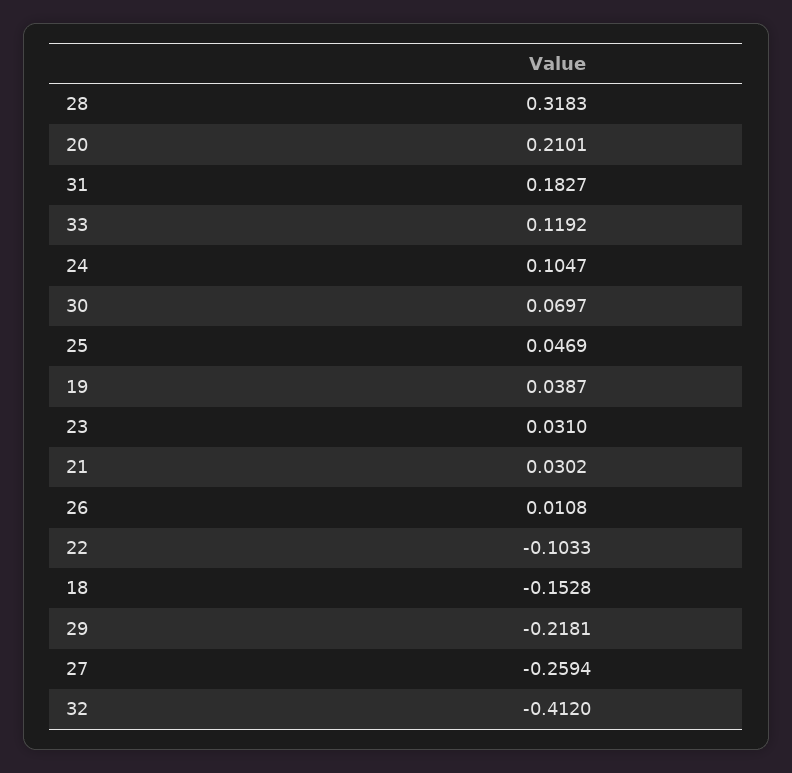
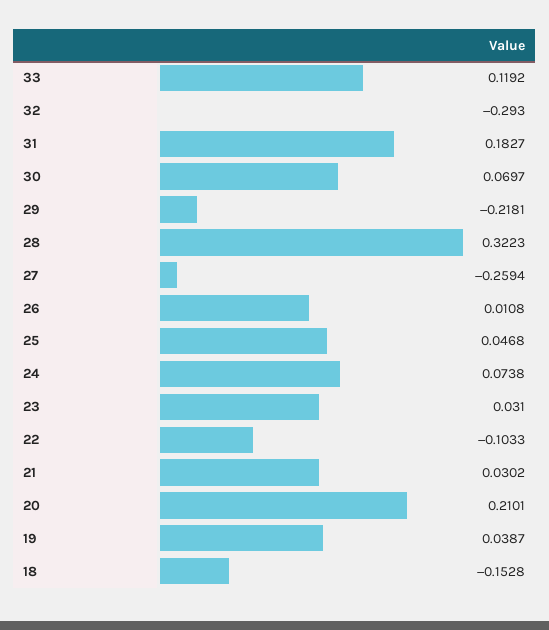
28: 0.3183 -> 0.3223
24: 0.1047 -> 0.0738
25: 0.0469 -> 0.0468
32: -0.412 -> -0.293

